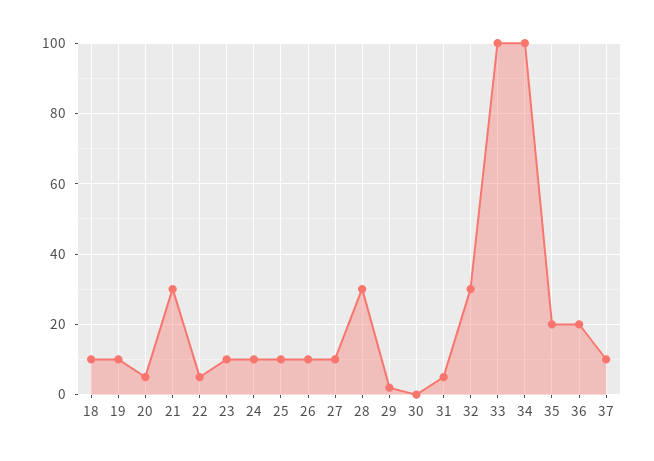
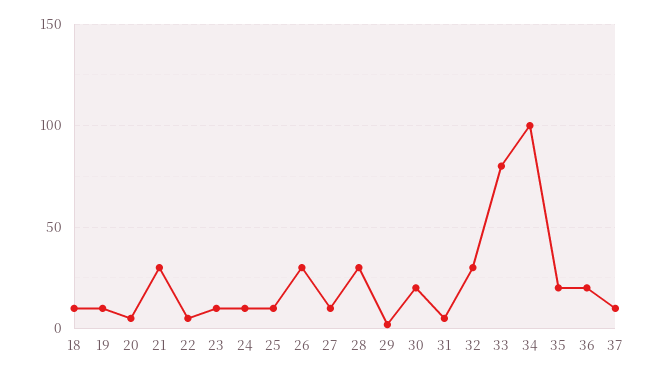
26: 10 -> 30
30: 0 -> 20
33: 100 -> 80

